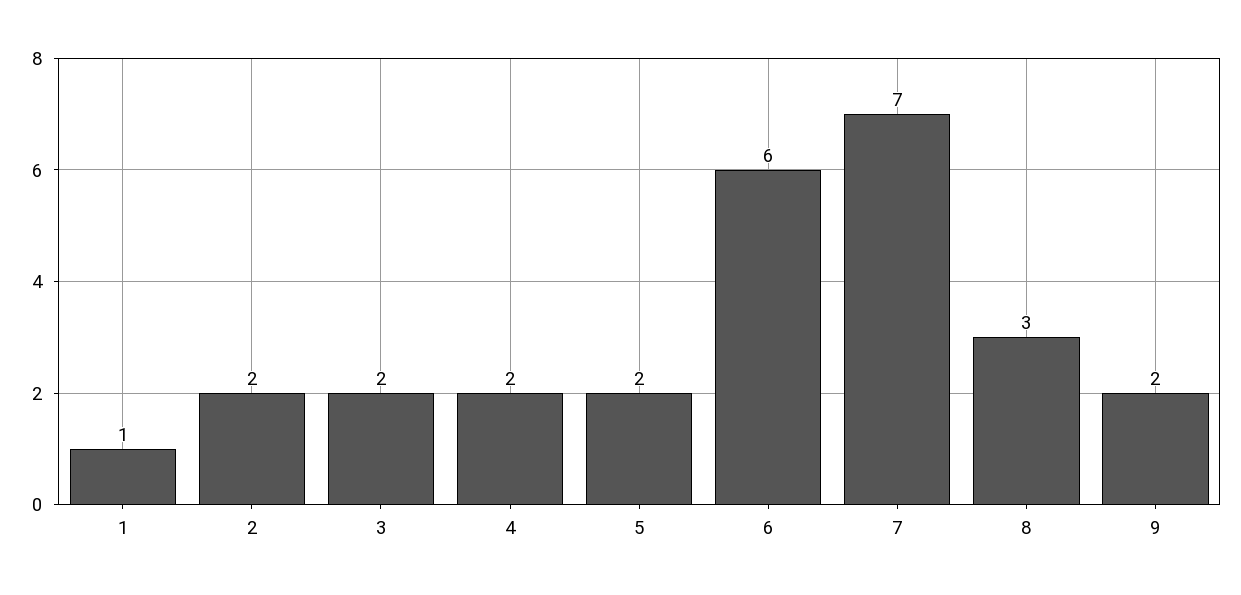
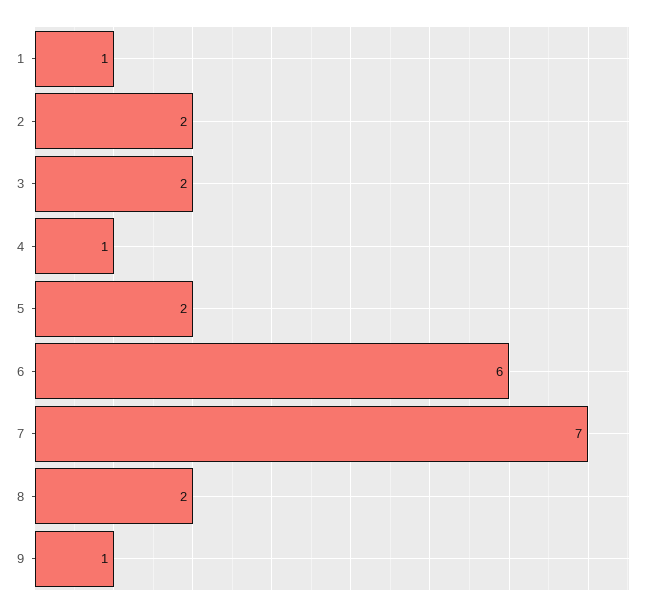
4: 2 -> 1
8: 3 -> 2
9: 2 -> 1

